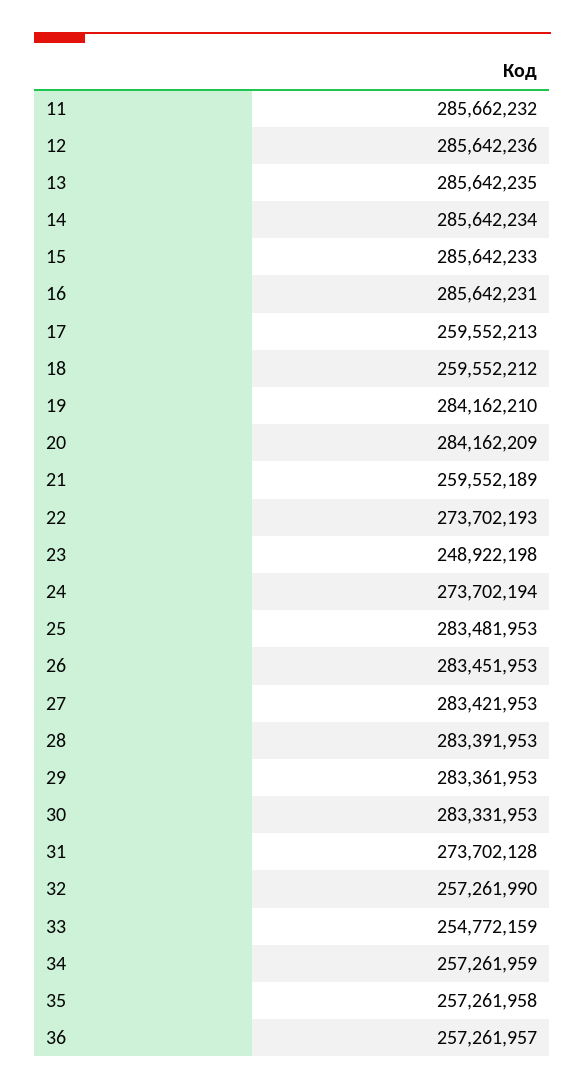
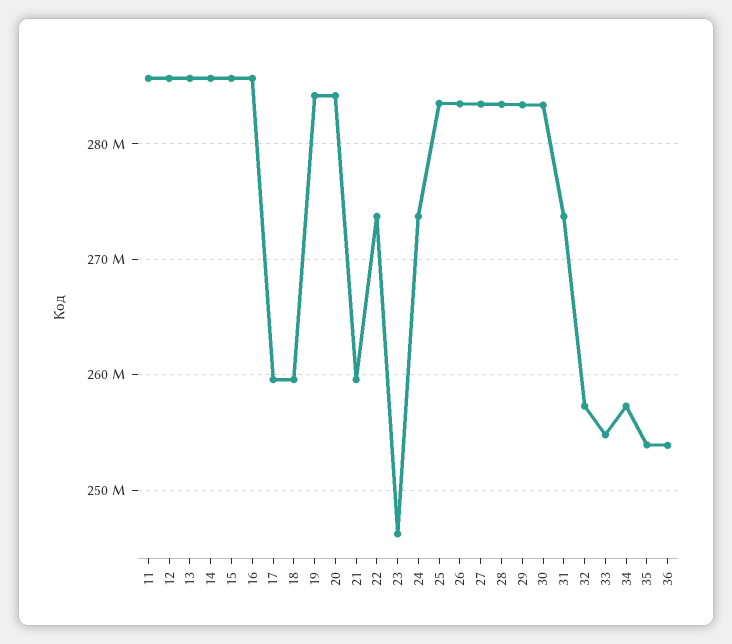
23: 248922198 -> 246000000
35: 257261958 -> 254000000
36: 257261957 -> 254000000

